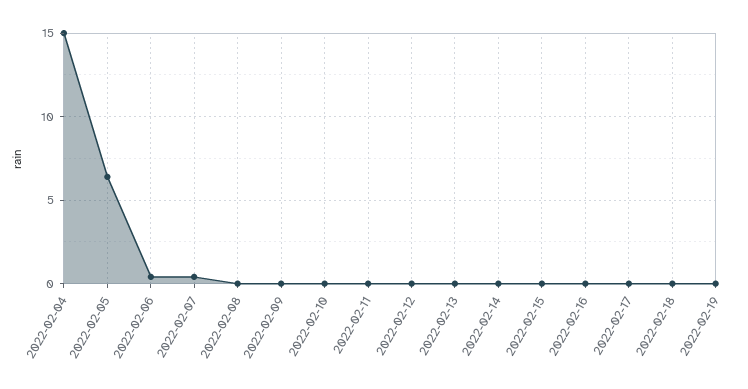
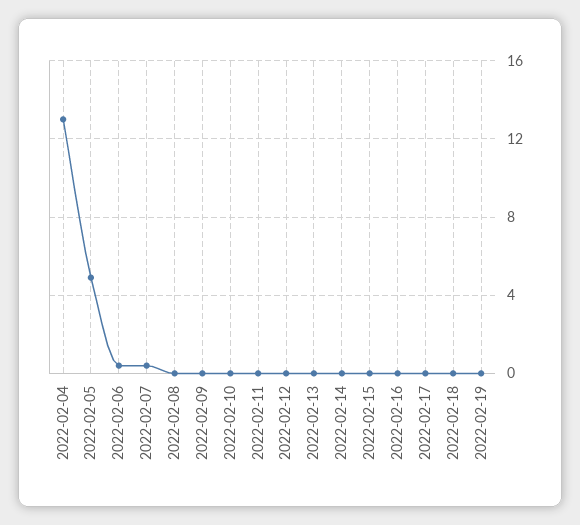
2022-02-04: 15 -> 13
2022-02-05: 6.5 -> 5

